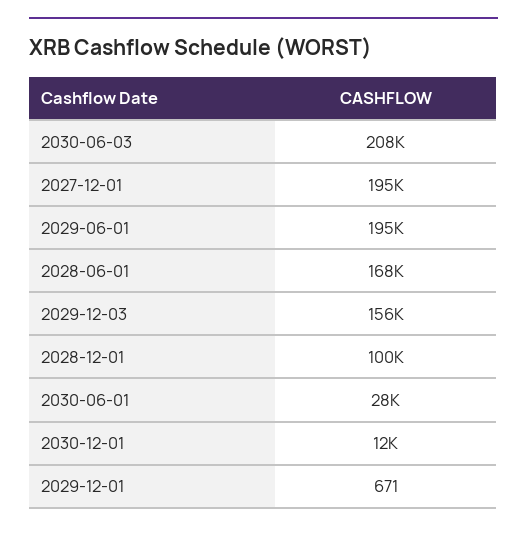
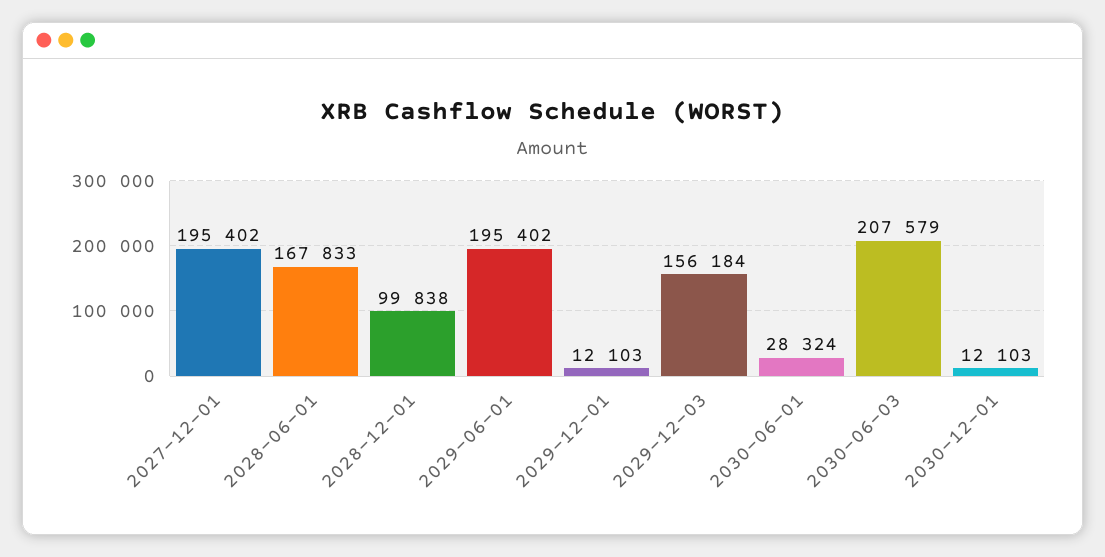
2029-12-01: 671 -> 12103

